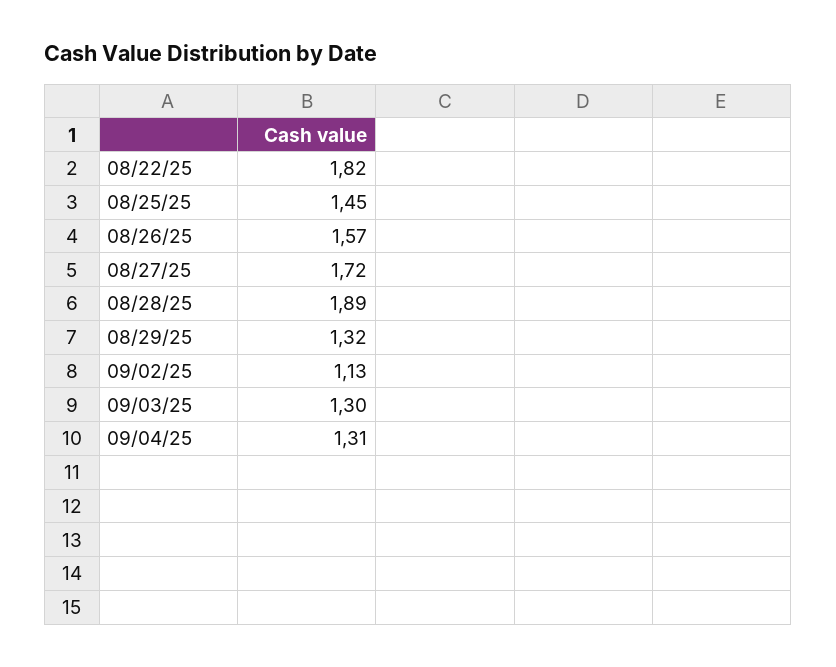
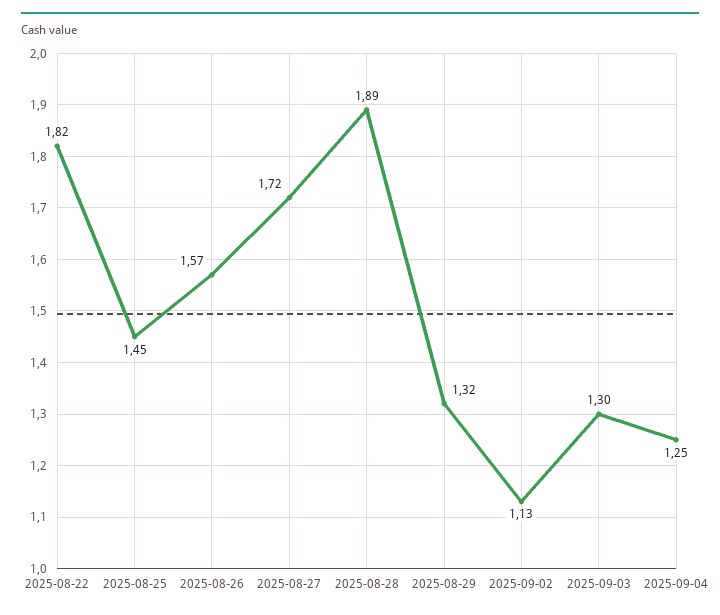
09/04/25: 1.31 -> 1.25

